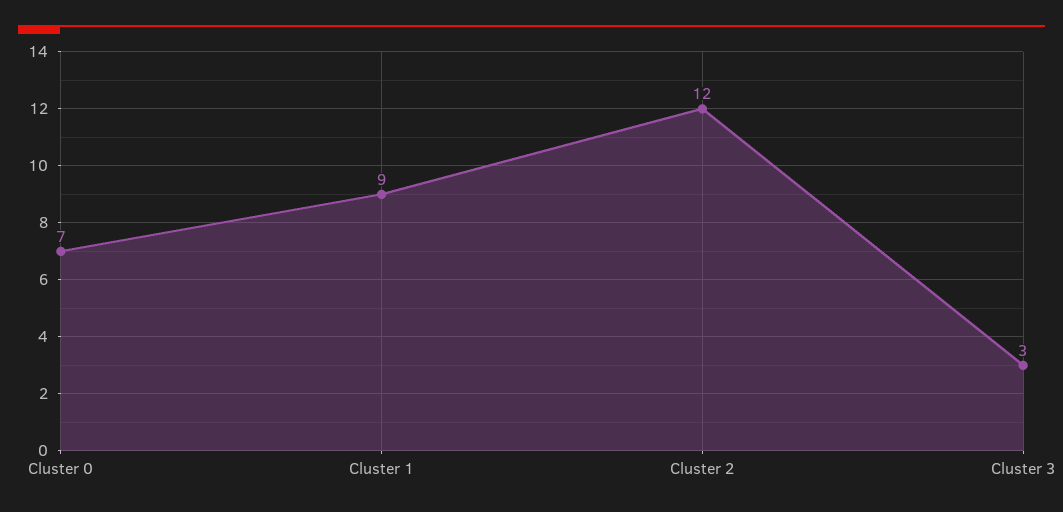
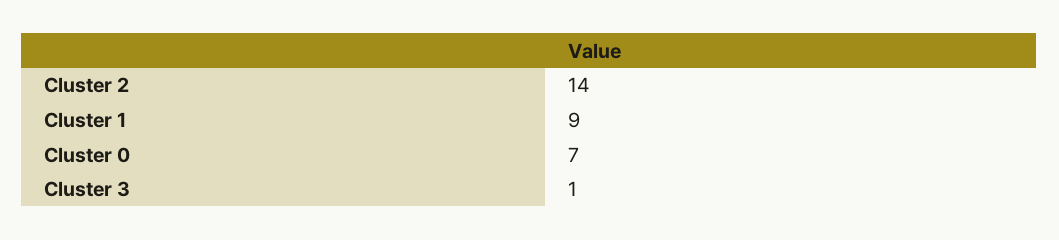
Cluster 2: 12 -> 14
Cluster 3: 3 -> 1

